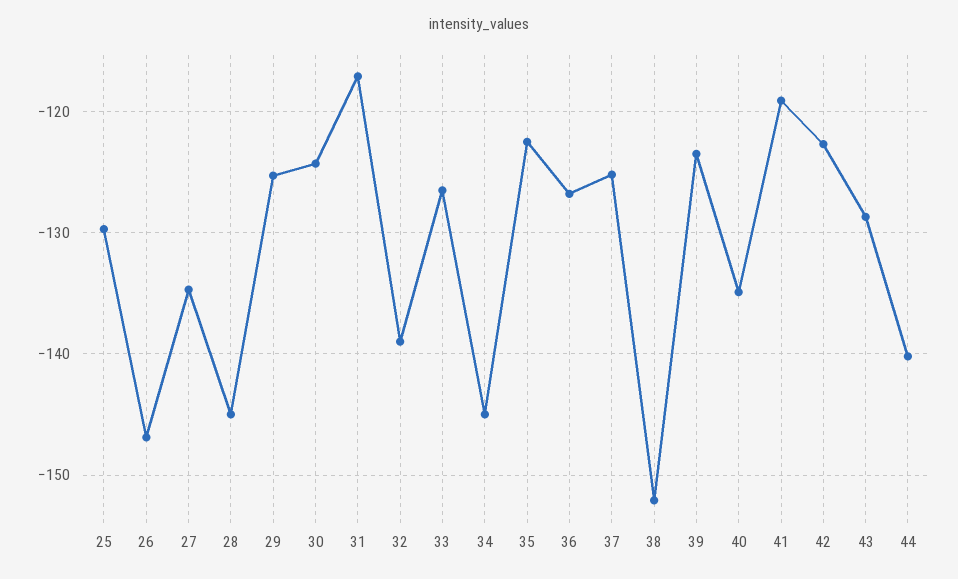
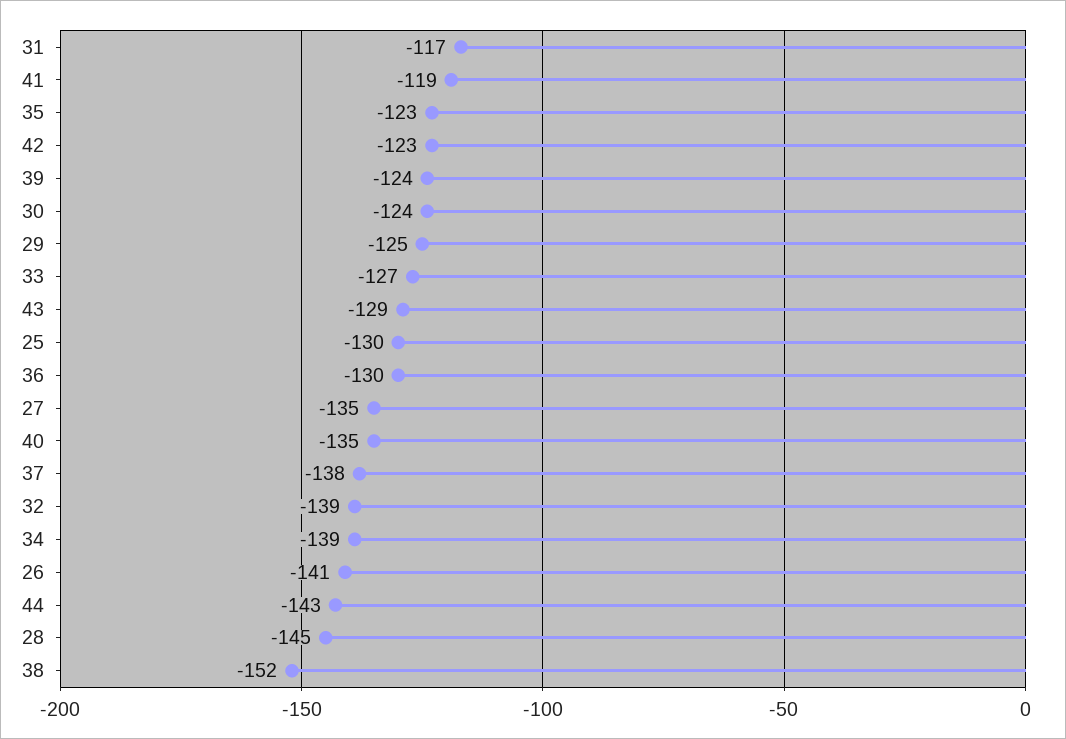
26: -147 -> -141
34: -145 -> -139
36: -127 -> -130
37: -125 -> -138
44: -140 -> -143

